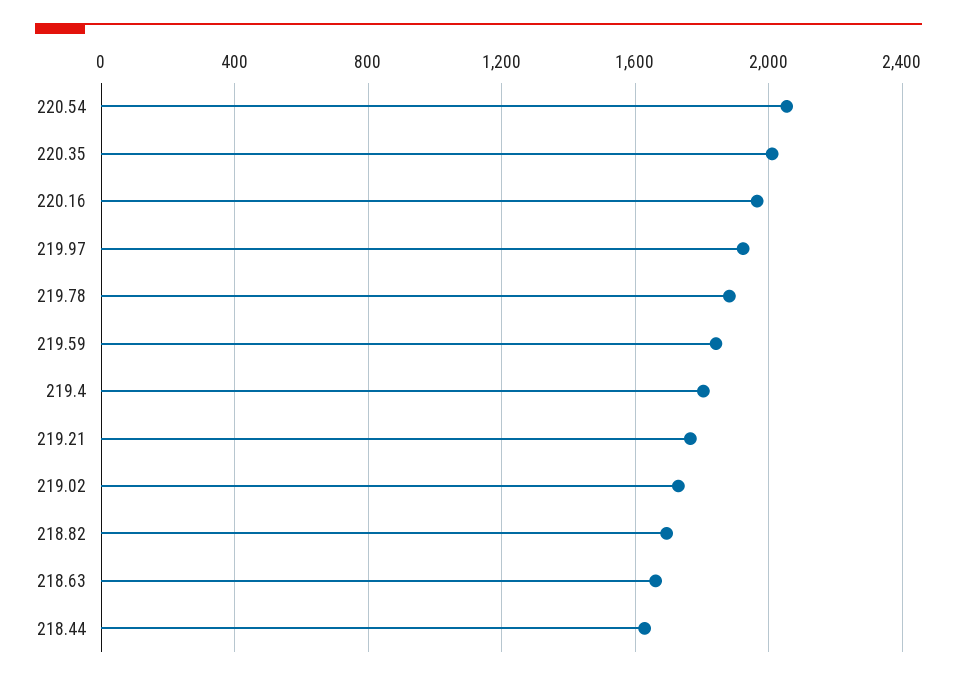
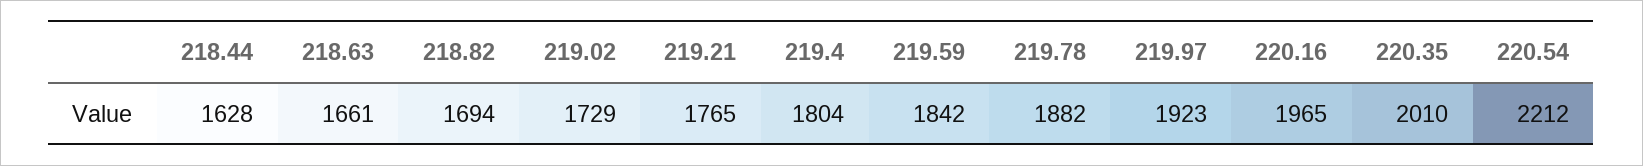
220.54: 2050 -> 2212

